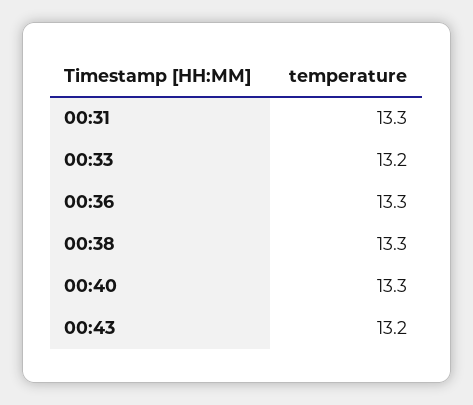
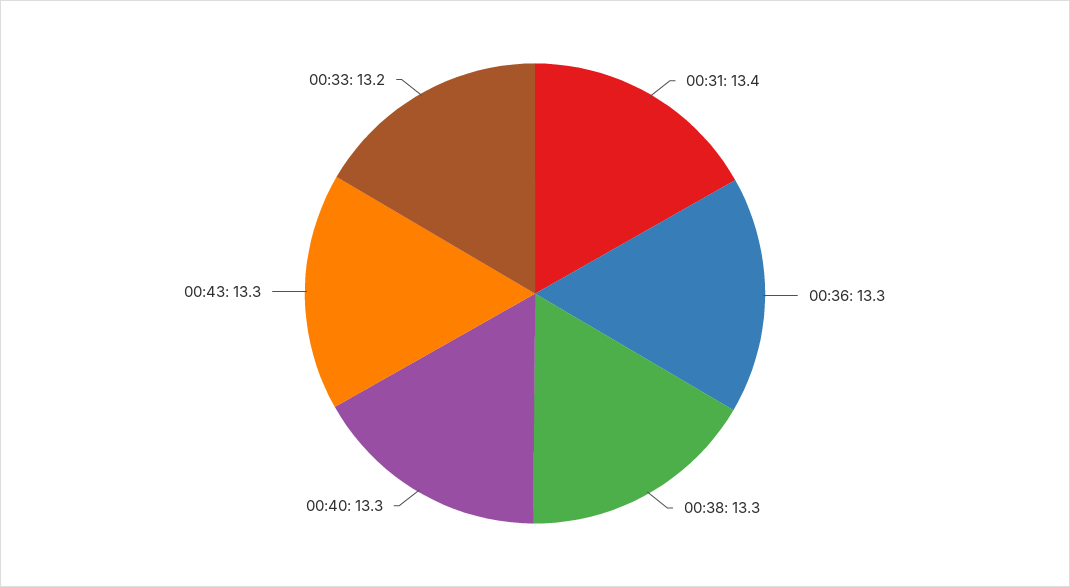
00:31: 13.3 -> 13.4
00:43: 13.2 -> 13.3

